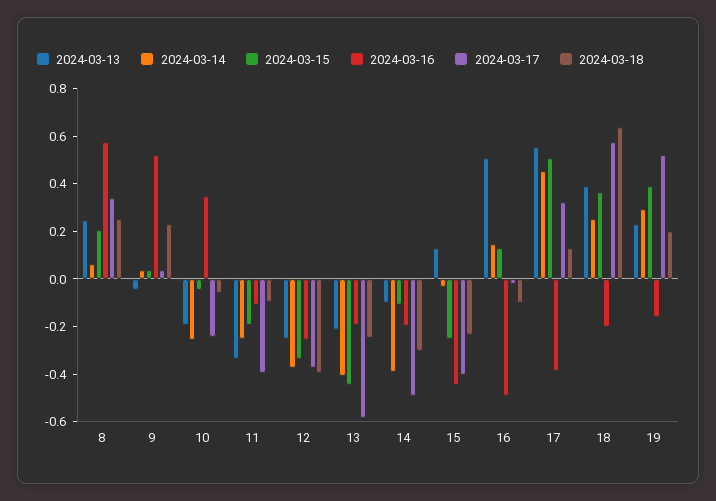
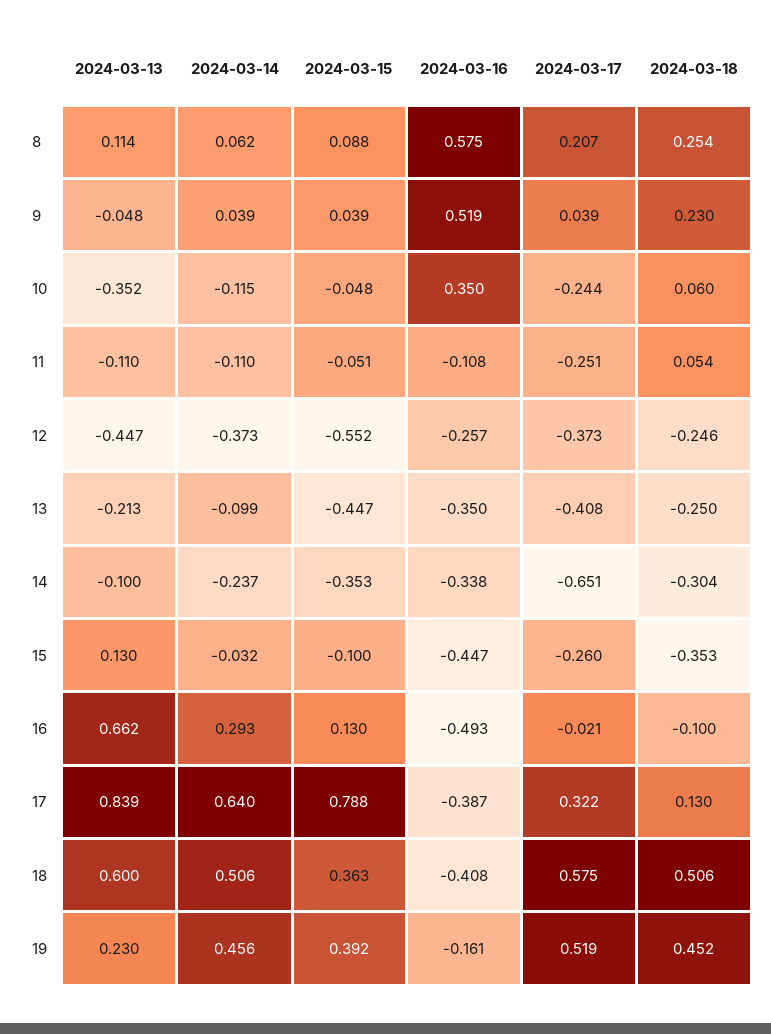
2024-03-13, 8: 0.25 -> 0.114
2024-03-15, 8: 0.2 -> 0.088
2024-03-17, 8: 0.35 -> 0.207
2024-03-13, 10: -0.2 -> -0.352
2024-03-14, 10: -0.25 -> -0.115
2024-03-18, 10: -0.05 -> 0.06
2024-03-13, 11: -0.35 -> -0.11
2024-03-14, 11: -0.25 -> -0.11
2024-03-15, 11: -0.2 -> -0.051
2024-03-17, 11: -0.4 -> -0.251
2024-03-18, 11: -0.1 -> 0.054
2024-03-13, 12: -0.25 -> -0.447
2024-03-15, 12: -0.35 -> -0.552
2024-03-18, 12: -0.4 -> -0.246
2024-03-14, 13: -0.4 -> -0.099
2024-03-16, 13: -0.2 -> -0.35
2024-03-17, 13: -0.6 -> -0.408
2024-03-14, 14: -0.4 -> -0.237
2024-03-15, 14: -0.1 -> -0.353
2024-03-16, 14: -0.2 -> -0.338
2024-03-17, 14: -0.5 -> -0.651
2024-03-15, 15: -0.25 -> -0.1
2024-03-17, 15: -0.4 -> -0.26
2024-03-18, 15: -0.25 -> -0.353
2024-03-13, 16: 0.5 -> 0.662
2024-03-14, 16: 0.15 -> 0.293
2024-03-13, 17: 0.55 -> 0.839
2024-03-14, 17: 0.45 -> 0.64
2024-03-15, 17: 0.5 -> 0.788
2024-03-13, 18: 0.4 -> 0.6
2024-03-14, 18: 0.25 -> 0.506
2024-03-16, 18: -0.2 -> -0.408
2024-03-18, 18: 0.65 -> 0.506
2024-03-14, 19: 0.3 -> 0.456
2024-03-18, 19: 0.2 -> 0.452

